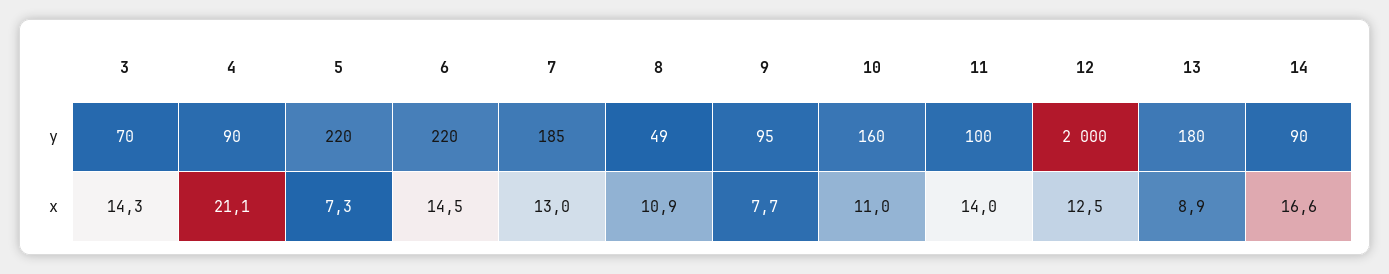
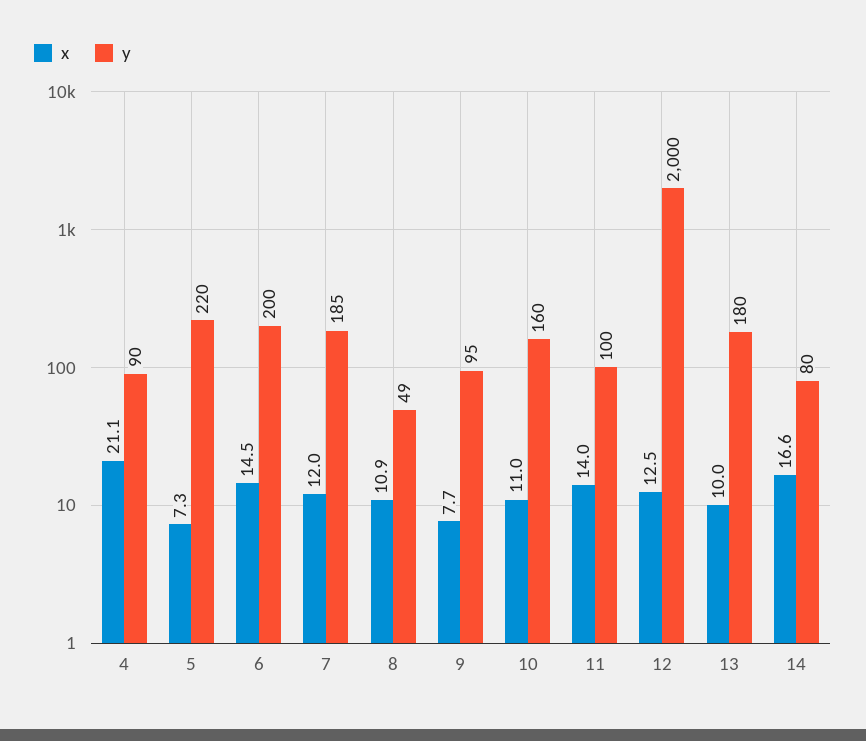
y, 3: 70 -> none
y, 6: 220 -> 200
y, 14: 90 -> 80
x, 3: 14.3 -> none
x, 7: 13 -> 12
x, 13: 8.9 -> 10

